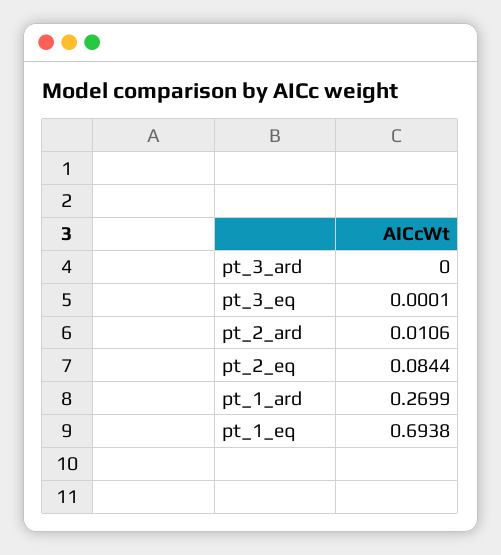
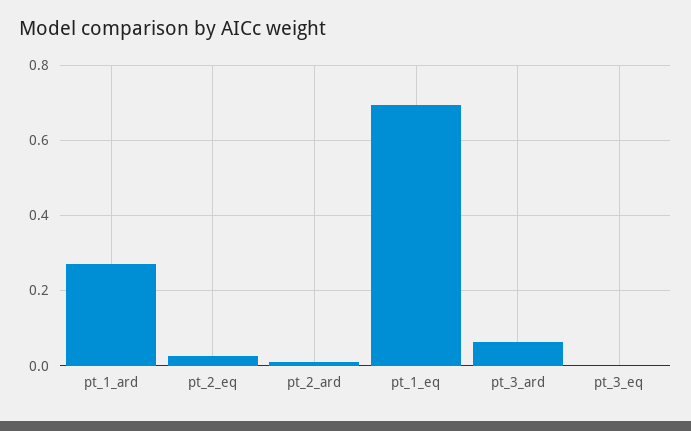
pt_3_ard: 0 -> 0.06
pt_2_eq: 0.0844 -> 0.02

